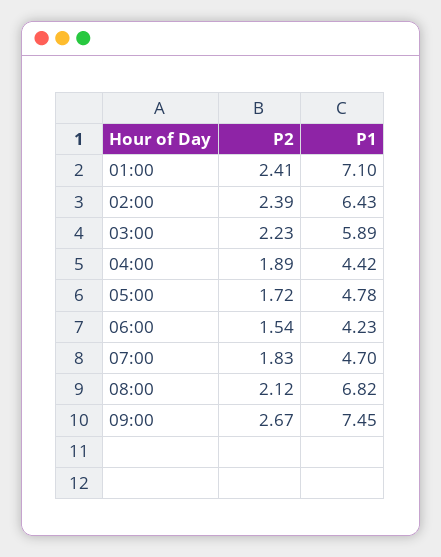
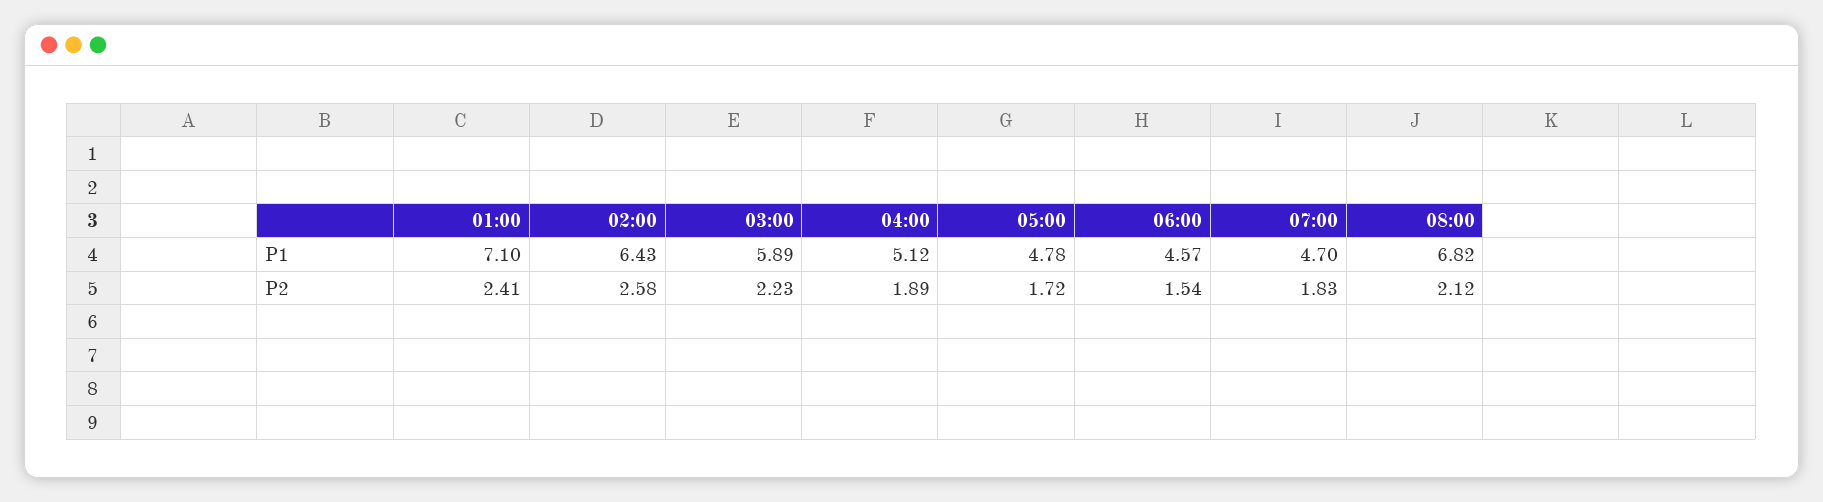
P2, 02:00: 2.39 -> 2.58
P1, 04:00: 4.42 -> 5.12
P1, 06:00: 4.23 -> 4.57
P2, 09:00: 2.67 -> none
P1, 09:00: 7.45 -> none

